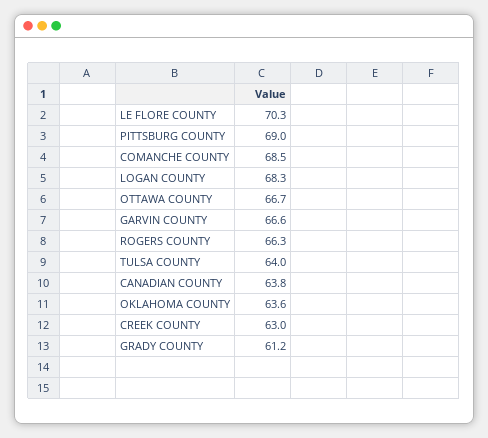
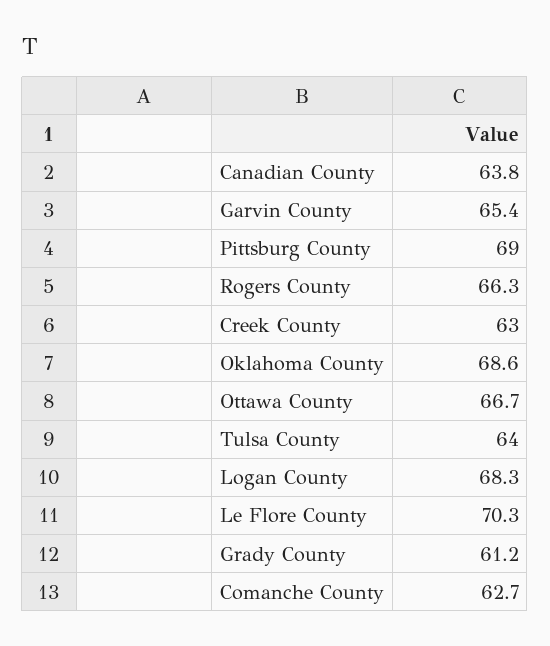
COMANCHE COUNTY: 68.5 -> 62.7
GARVIN COUNTY: 66.6 -> 65.4
OKLAHOMA COUNTY: 63.6 -> 68.6

